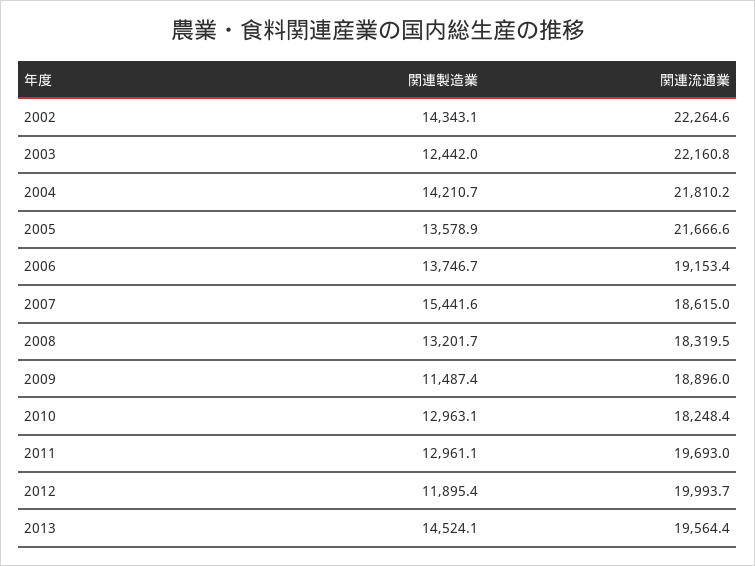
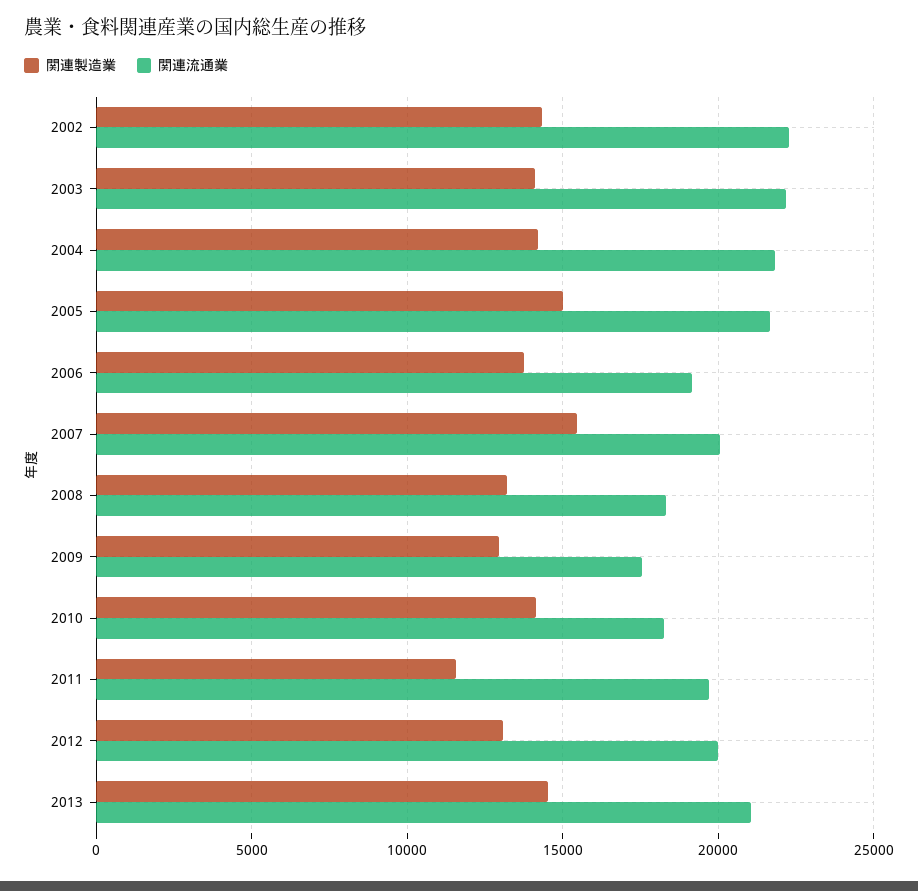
関連製造業, 2003: 12442 -> 14000
関連製造業, 2005: 13578.9 -> 15000
関連流通業, 2007: 18615 -> 20000
関連製造業, 2009: 11487.4 -> 13000
関連流通業, 2009: 18896 -> 17500
関連製造業, 2010: 12963.1 -> 14000
関連製造業, 2011: 12961.1 -> 11500
関連製造業, 2012: 11895.4 -> 13000
関連流通業, 2013: 19564.4 -> 21000

